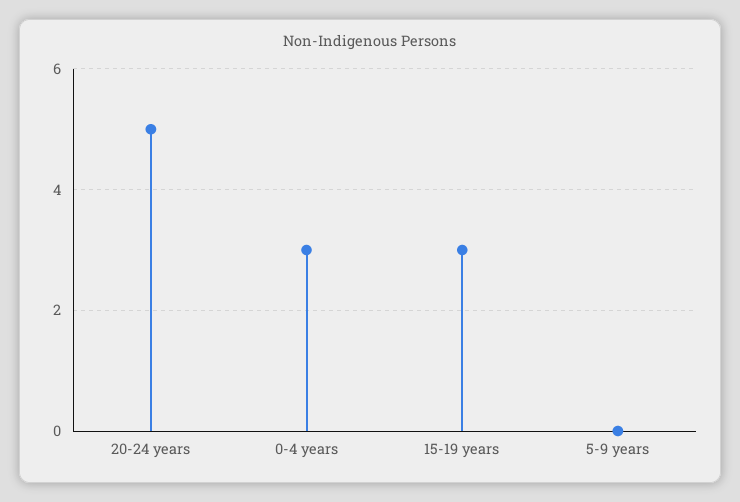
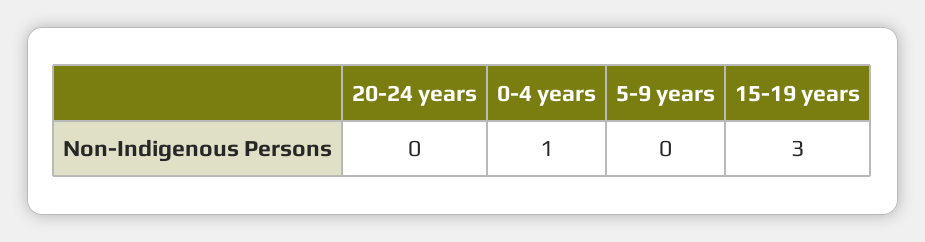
20-24 years: 5 -> 0
0-4 years: 3 -> 1

